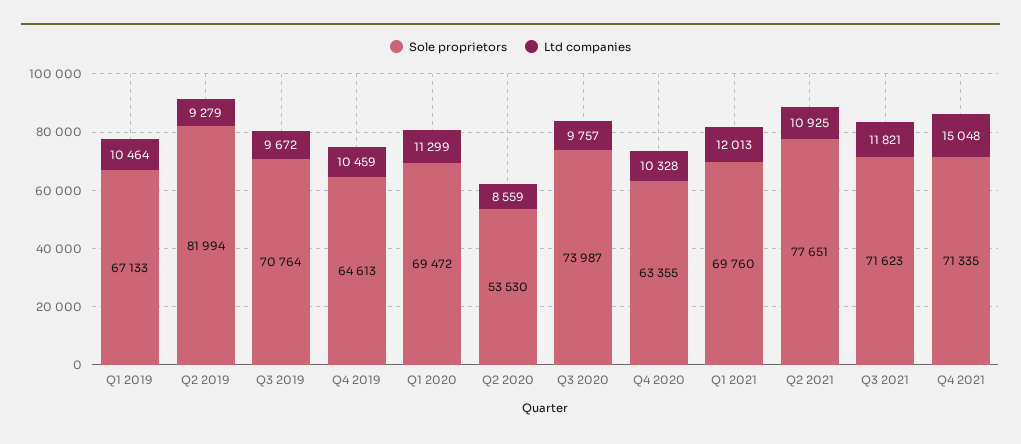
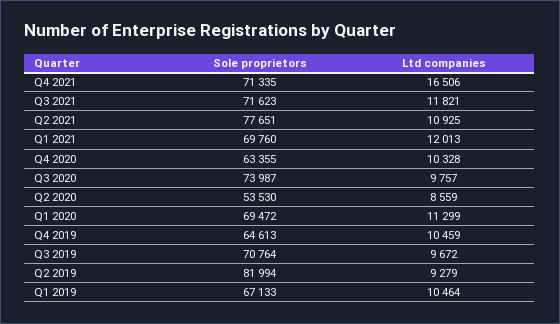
Ltd companies, Q4 2021: 15048 -> 16506

